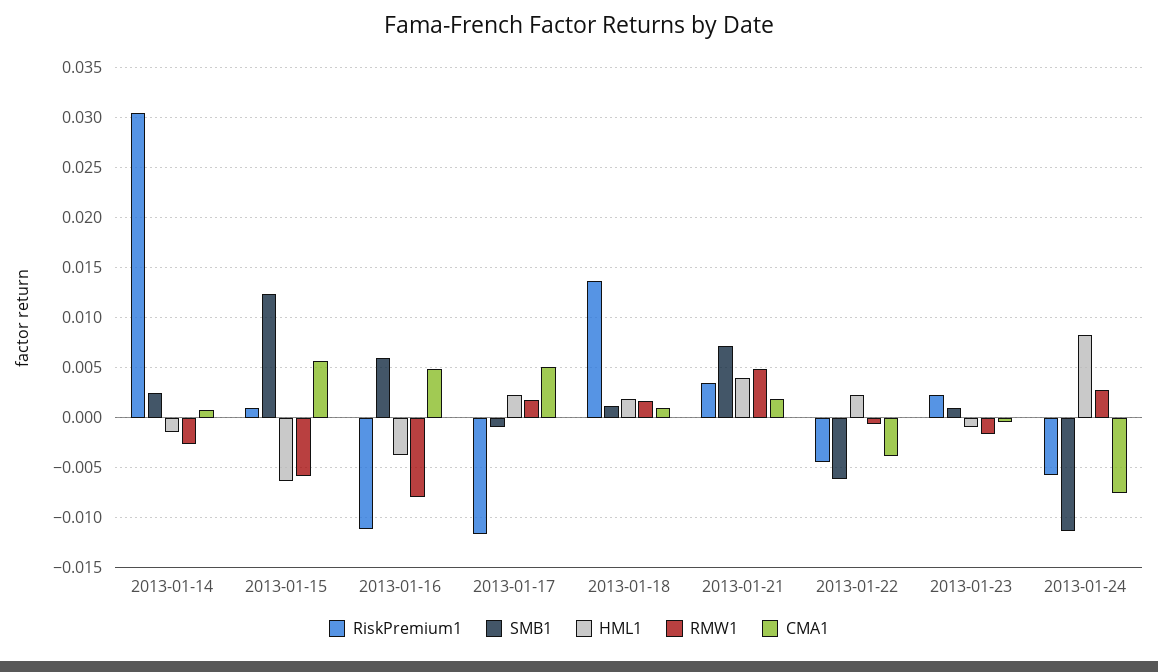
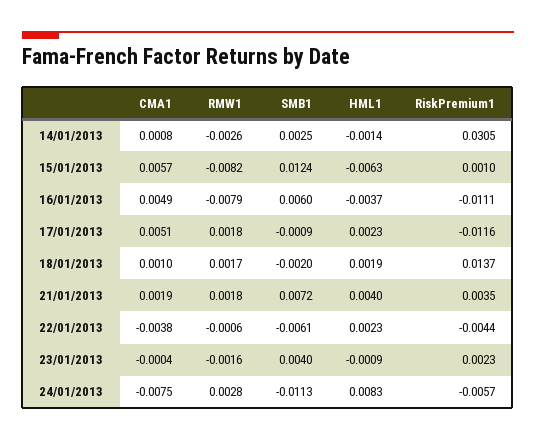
RMW1, 2013-01-15: -0.006 -> -0.0082
SMB1, 2013-01-18: 0.001 -> -0.002
RMW1, 2013-01-21: 0.005 -> 0.0018
SMB1, 2013-01-23: 0.001 -> 0.004

